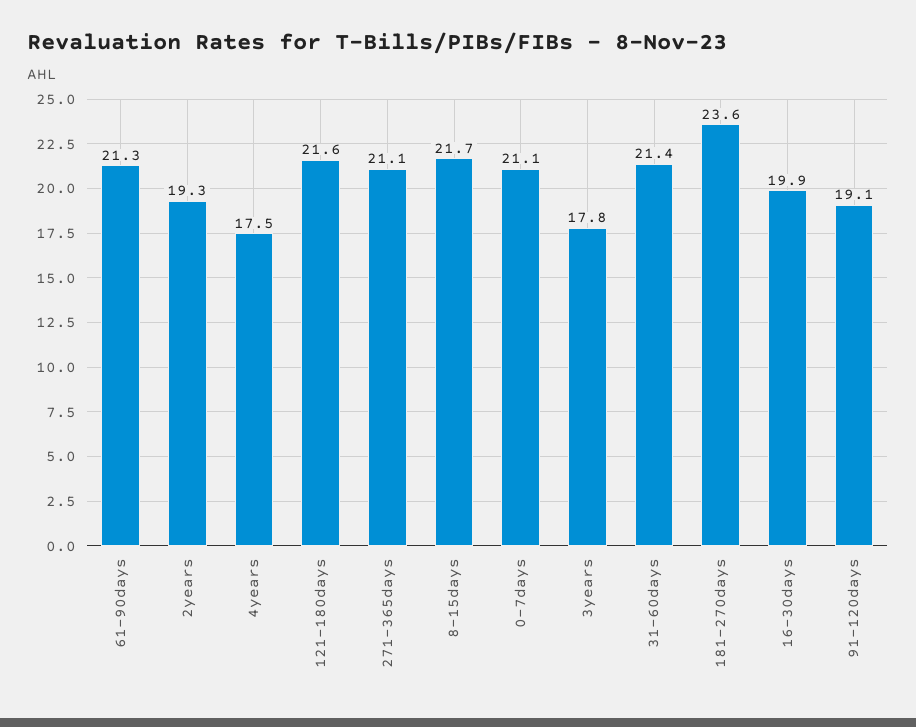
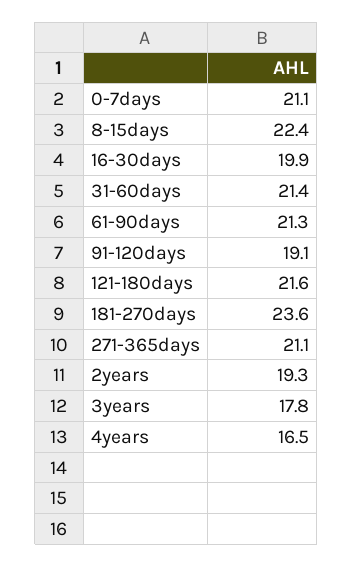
4years: 17.5 -> 16.5
8-15days: 21.7 -> 22.4

